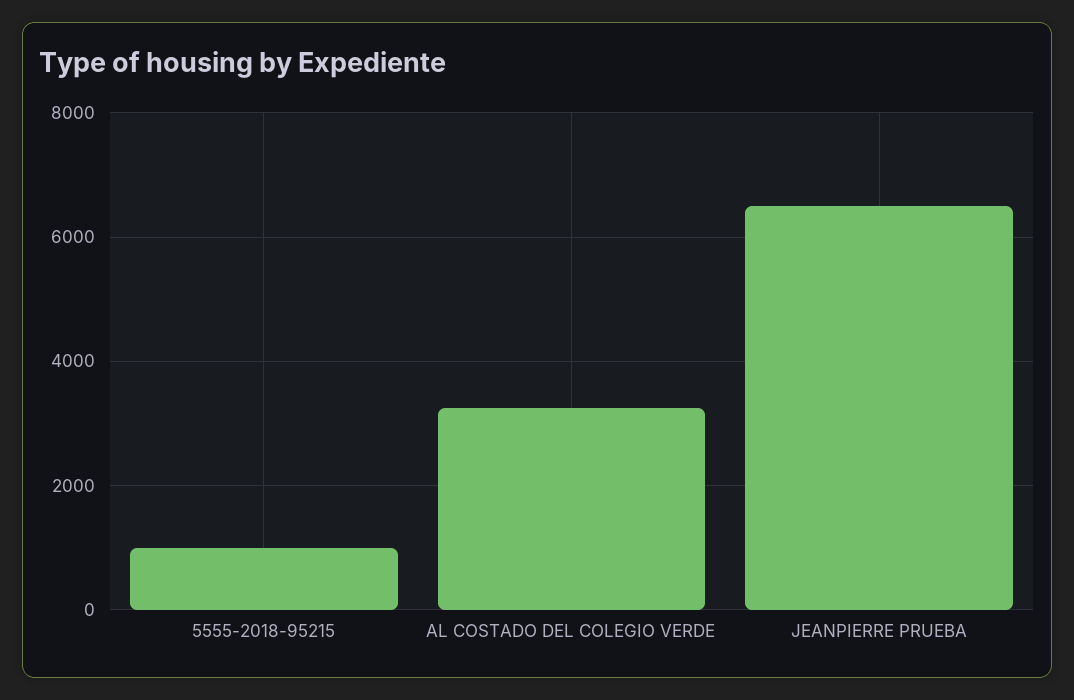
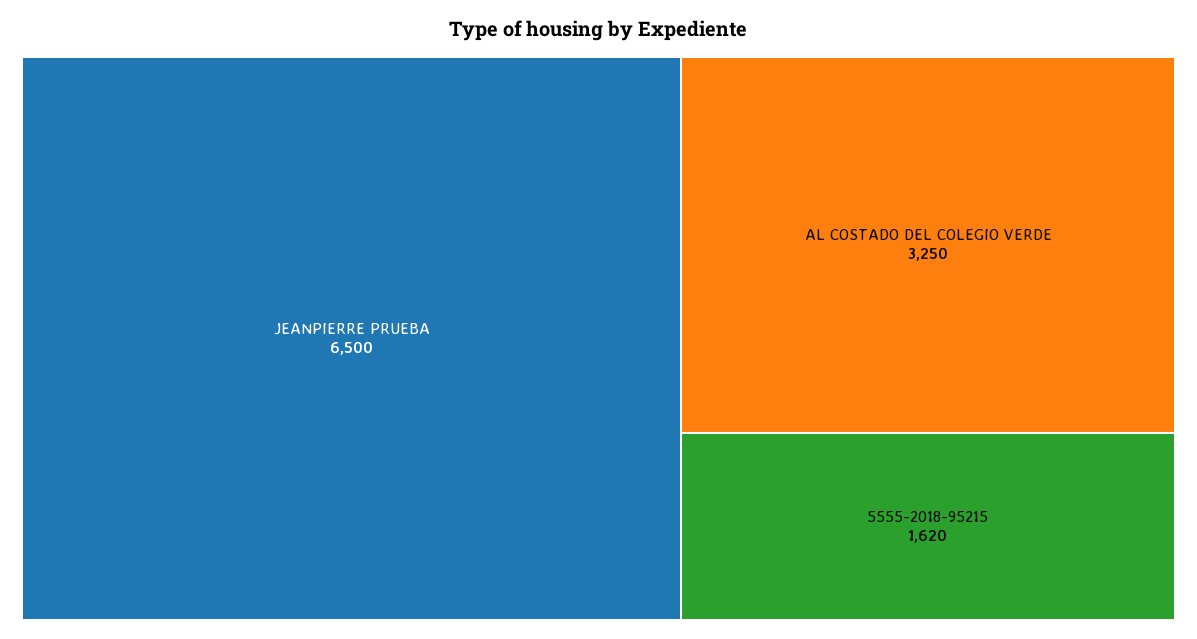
5555-2018-95215: 1000 -> 1620

